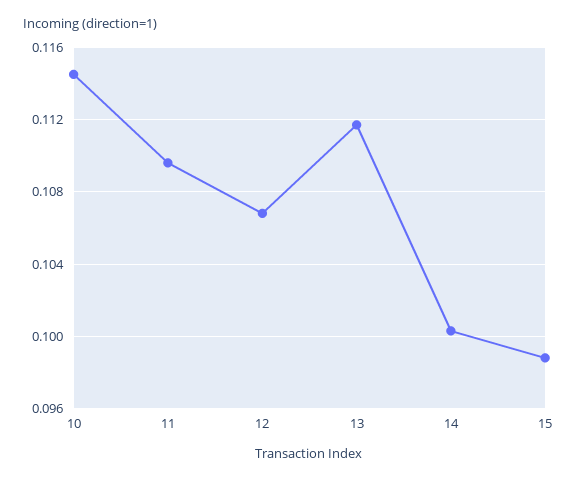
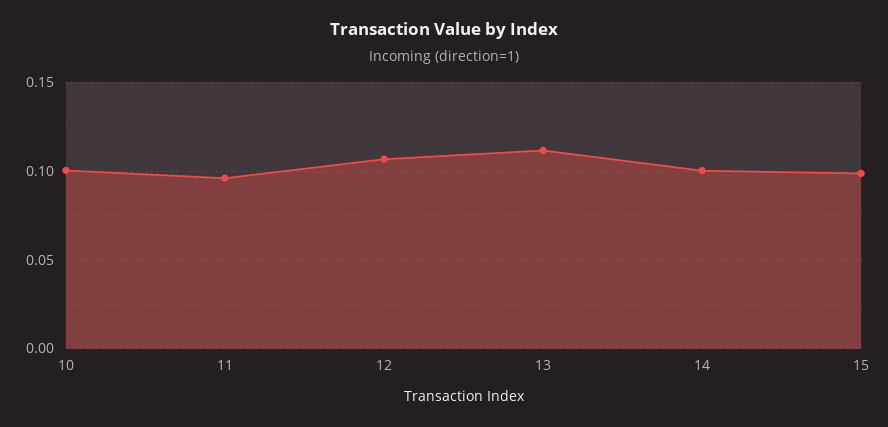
10: 0.1145 -> 0.1
11: 0.1095 -> 0.095

